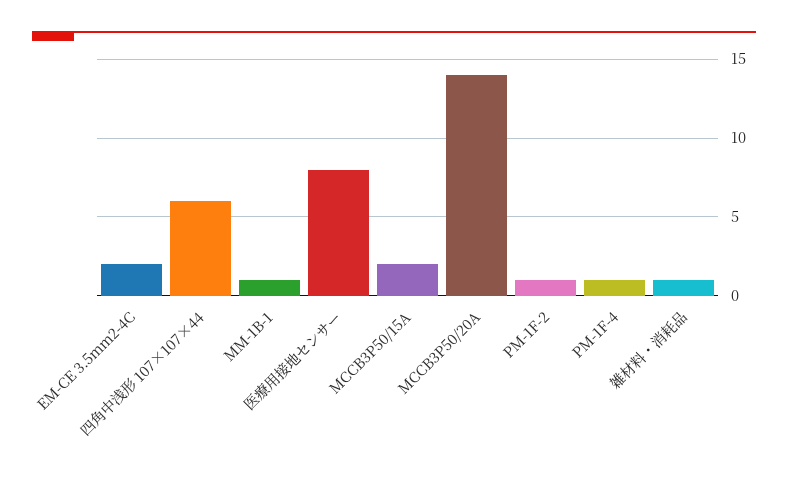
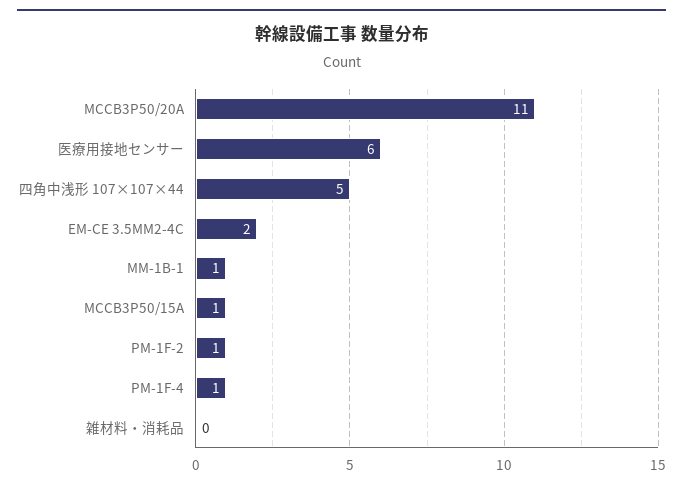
四角中浅形 107×107×44: 6 -> 5
医療用接地センサー: 8 -> 6
MCCB3P50/15A: 2 -> 1
MCCB3P50/20A: 14 -> 11
雑材料・消耗品: 1 -> 0

